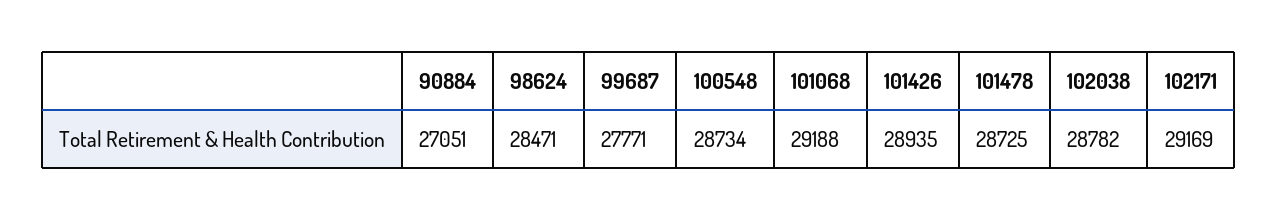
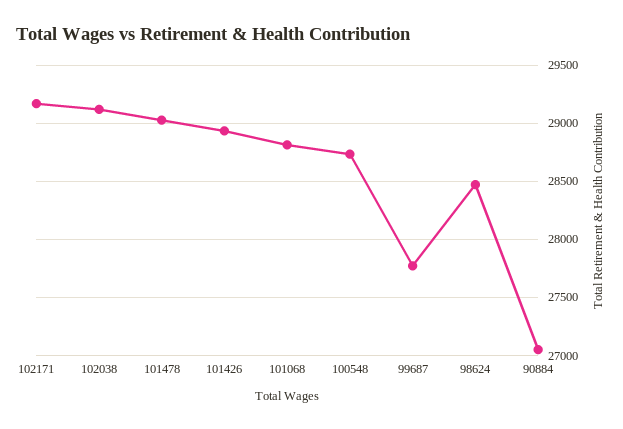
101068: 29188 -> 28800
101478: 28725 -> 29000
102038: 28782 -> 29100

